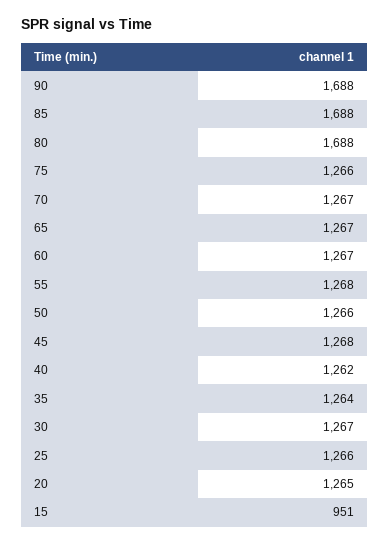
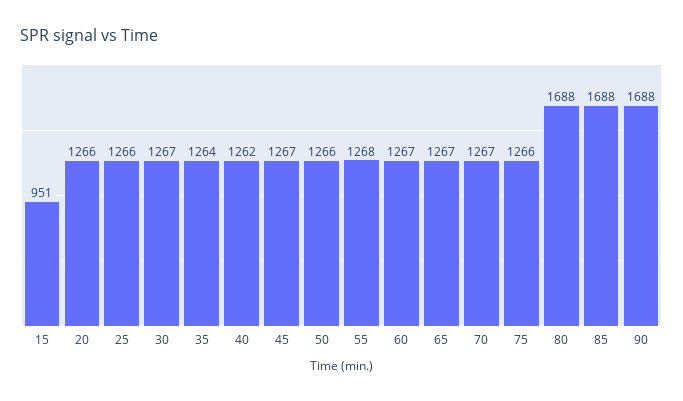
45: 1268 -> 1267
20: 1265 -> 1266

